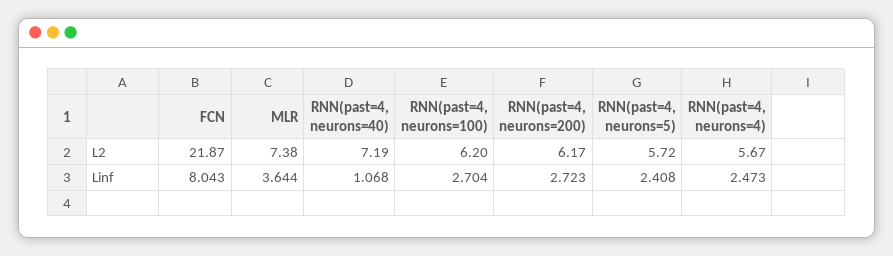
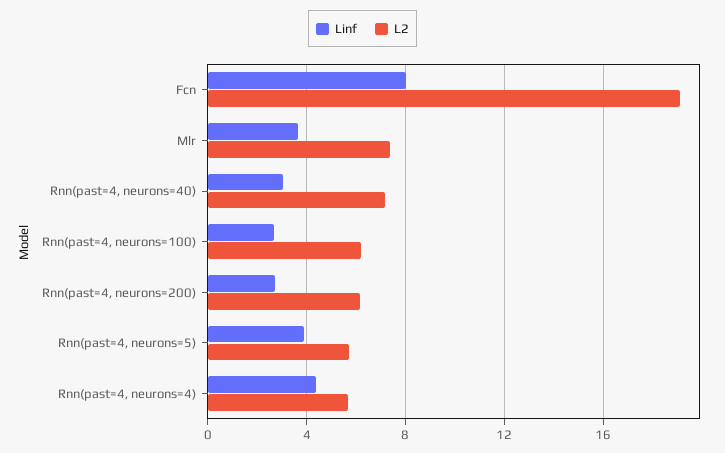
L2, FCN: 21.87 -> 19
Linf, RNN(past=4, neurons=40): 1.068 -> 3
Linf, RNN(past=4, neurons=5): 2.408 -> 4
Linf, RNN(past=4, neurons=4): 2.473 -> 4.5

